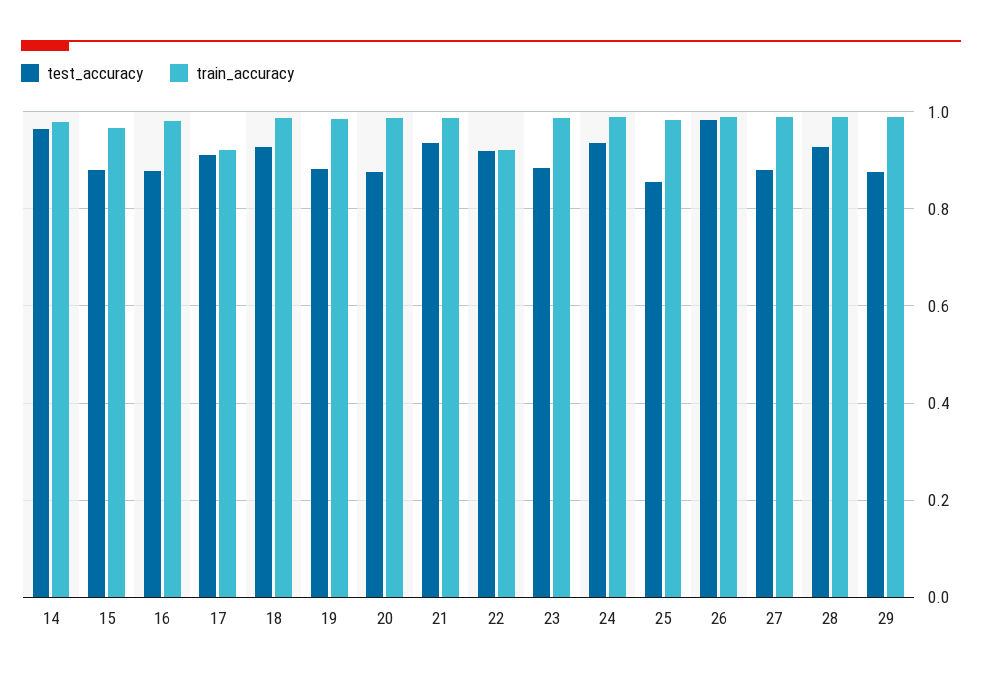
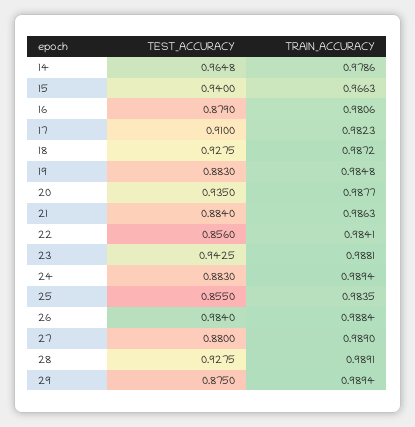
test_accuracy, 15: 0.88 -> 0.94
train_accuracy, 17: 0.92 -> 0.9823
test_accuracy, 20: 0.88 -> 0.935
test_accuracy, 21: 0.94 -> 0.884
test_accuracy, 22: 0.92 -> 0.856
train_accuracy, 22: 0.92 -> 0.9841
test_accuracy, 23: 0.88 -> 0.9425
test_accuracy, 24: 0.94 -> 0.883

